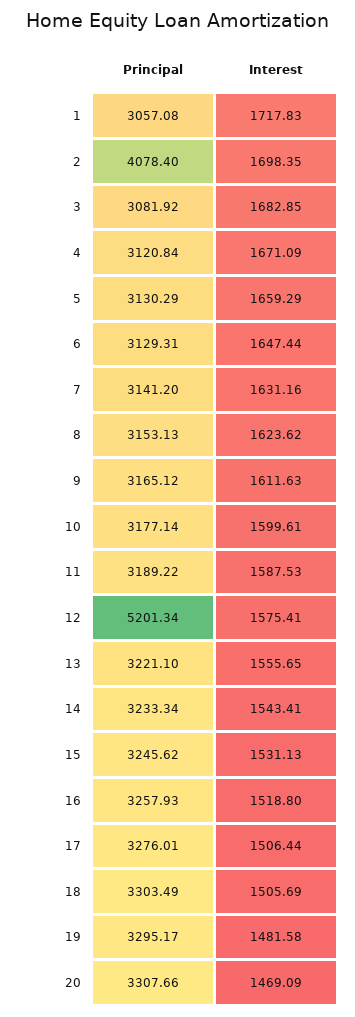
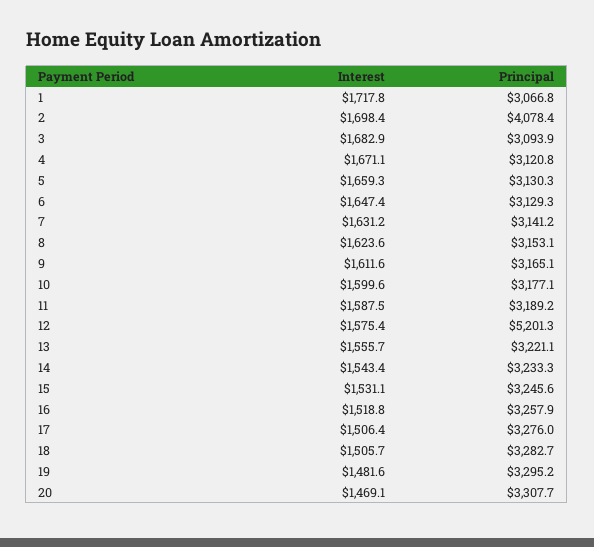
Principal, 1: 3057.08 -> 3066.8
Principal, 3: 3081.92 -> 3093.9
Principal, 18: 3303.49 -> 3282.7

